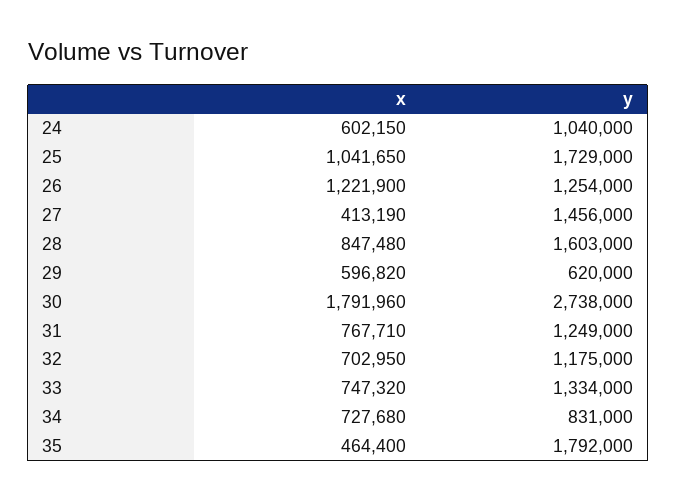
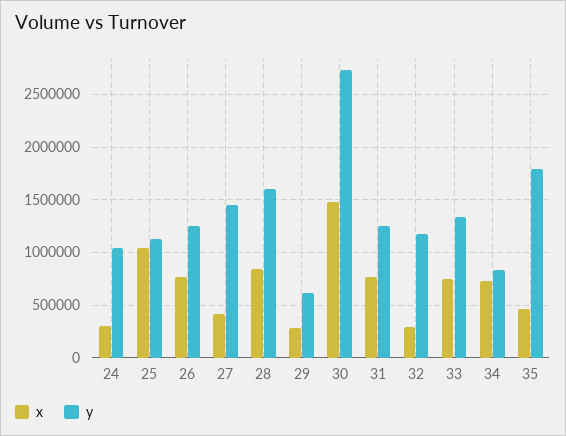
x, 24: 602150 -> 300000
y, 25: 1729000 -> 1100000
x, 26: 1221900 -> 800000
x, 29: 596820 -> 300000
x, 30: 1791960 -> 1500000
x, 32: 702950 -> 300000

